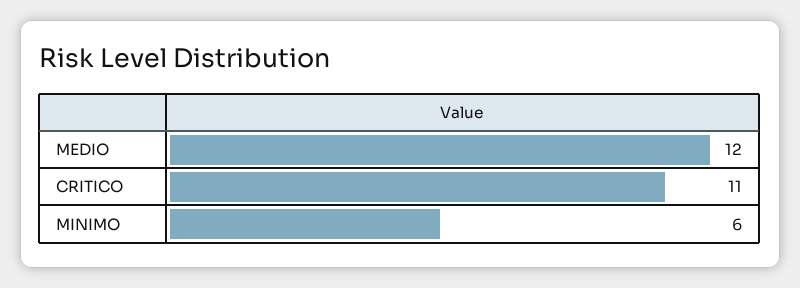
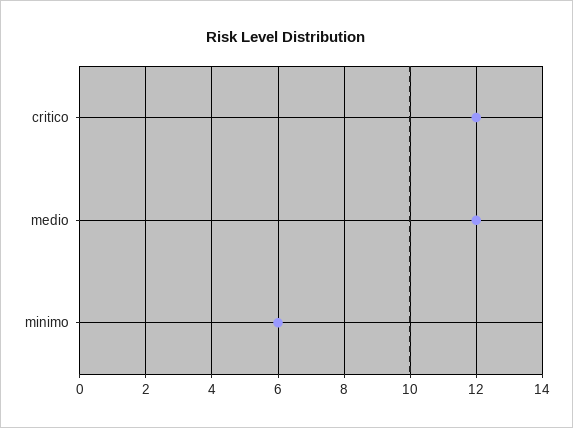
CRITICO: 11 -> 12

